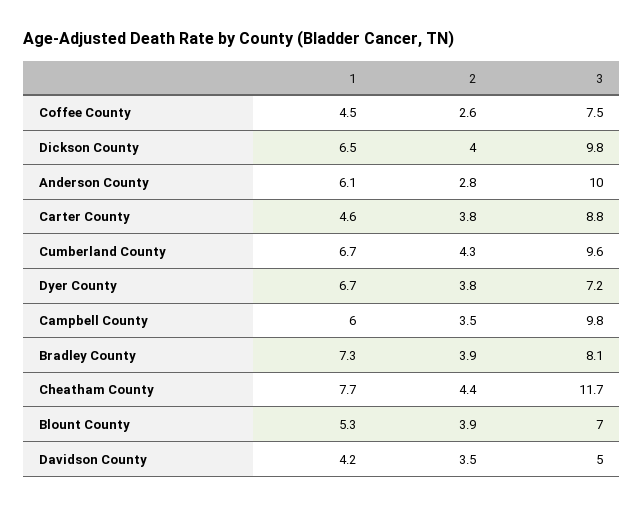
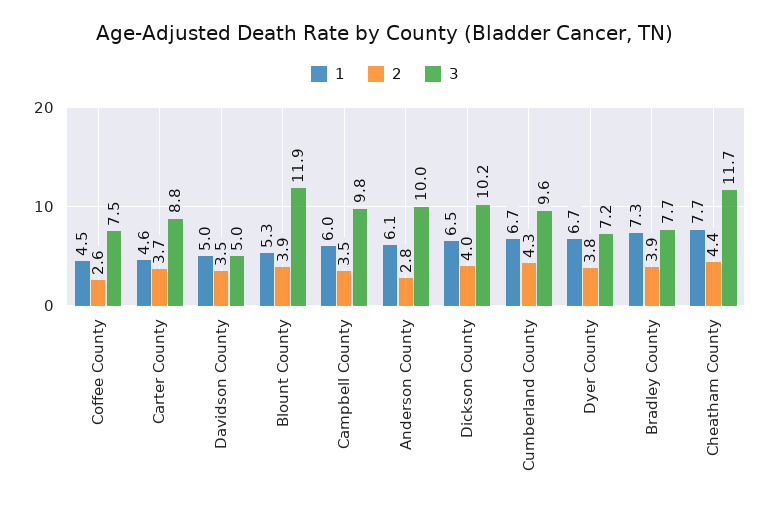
3, Dickson County: 9.8 -> 10.2
2, Carter County: 3.8 -> 3.7
3, Bradley County: 8.1 -> 7.7
3, Blount County: 7 -> 11.9
1, Davidson County: 4.2 -> 5

